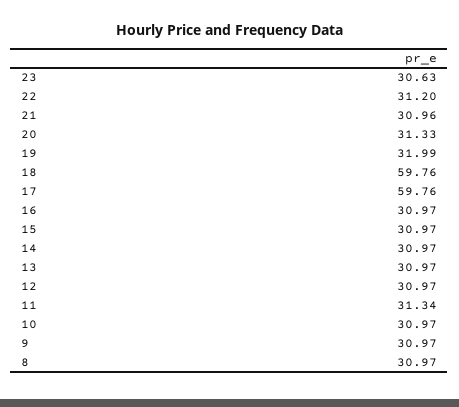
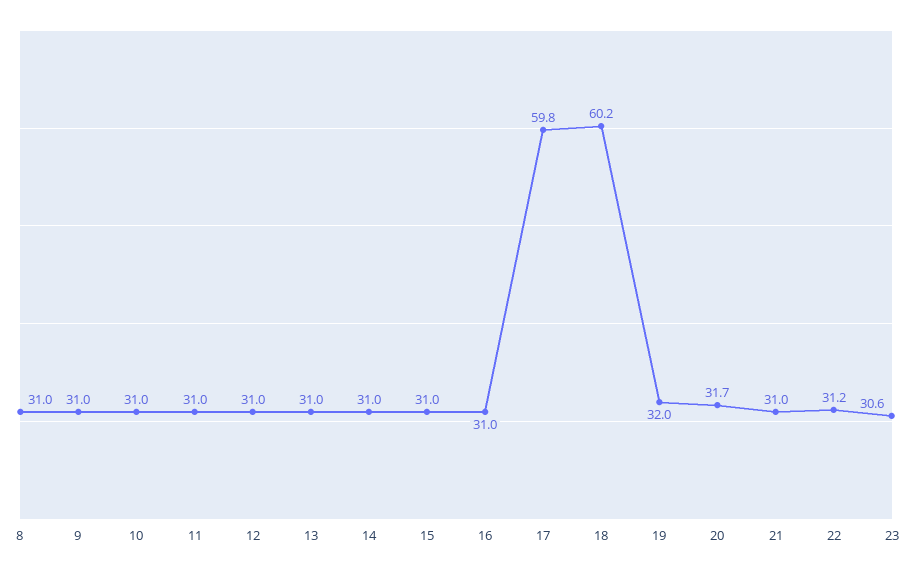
20: 31.33 -> 31.7
18: 59.76 -> 60.2
11: 31.34 -> 31

